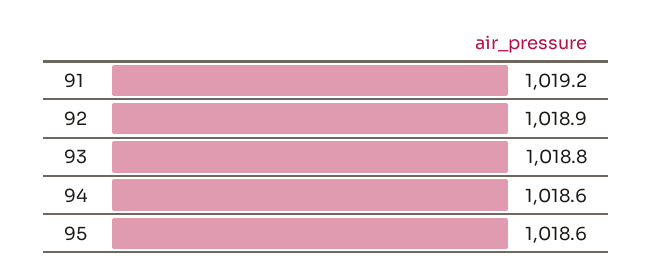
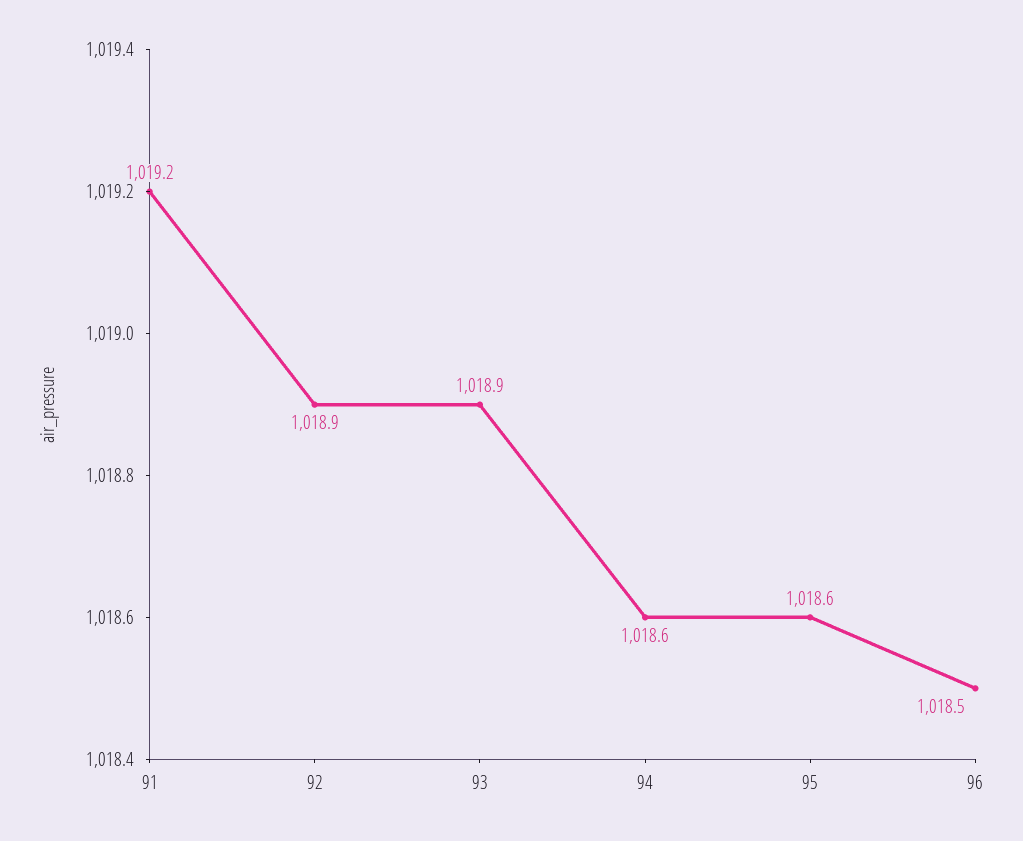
93: 1018.8 -> 1018.9
96: none -> 1018.5

